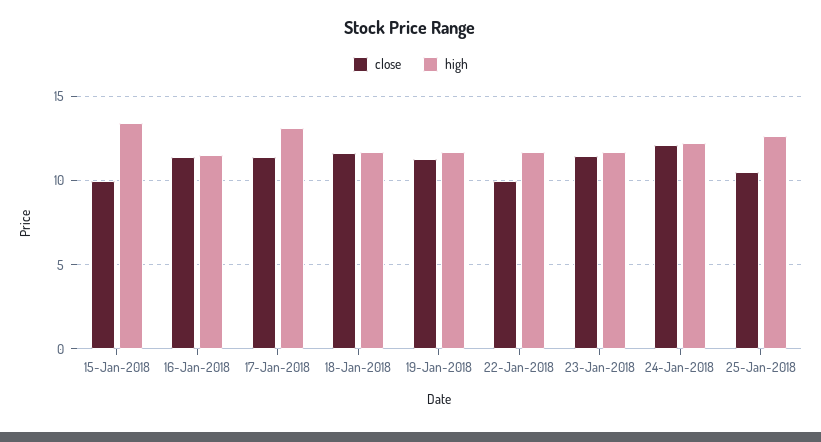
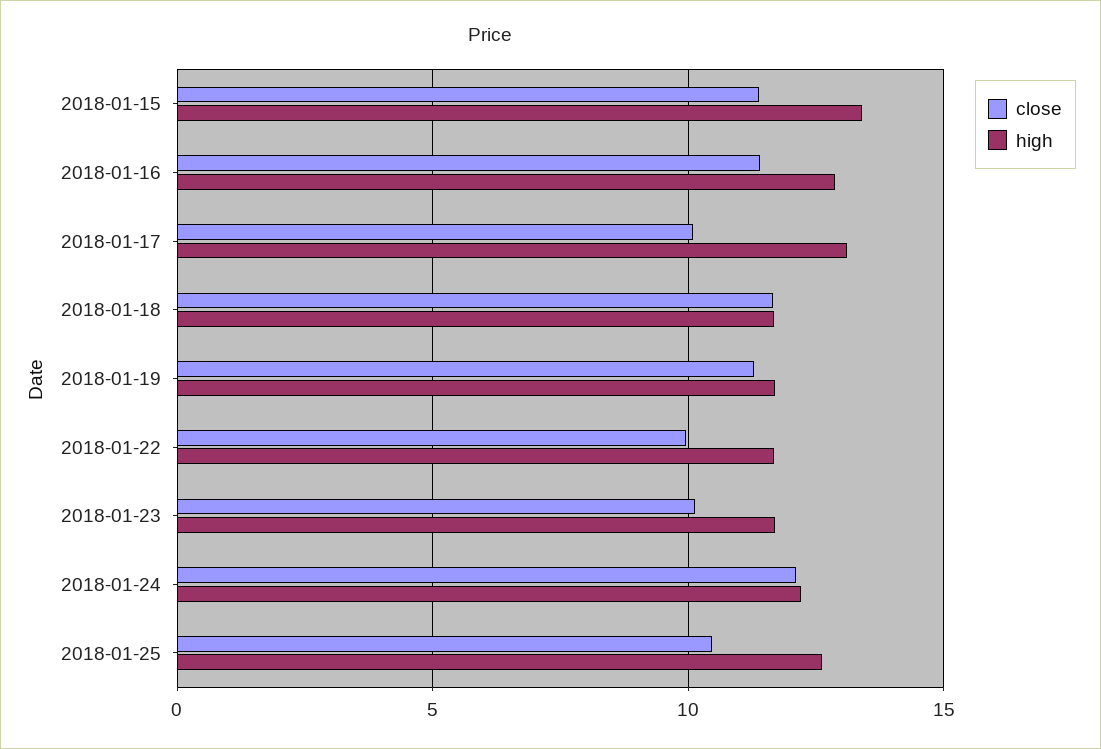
close, 15-Jan-2018: 10 -> 11.5
high, 16-Jan-2018: 11.5 -> 13
close, 17-Jan-2018: 11.5 -> 10
close, 23-Jan-2018: 11.5 -> 10

